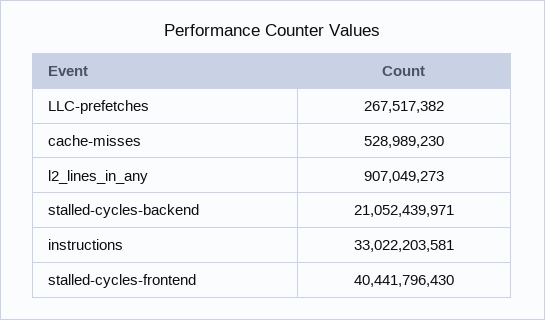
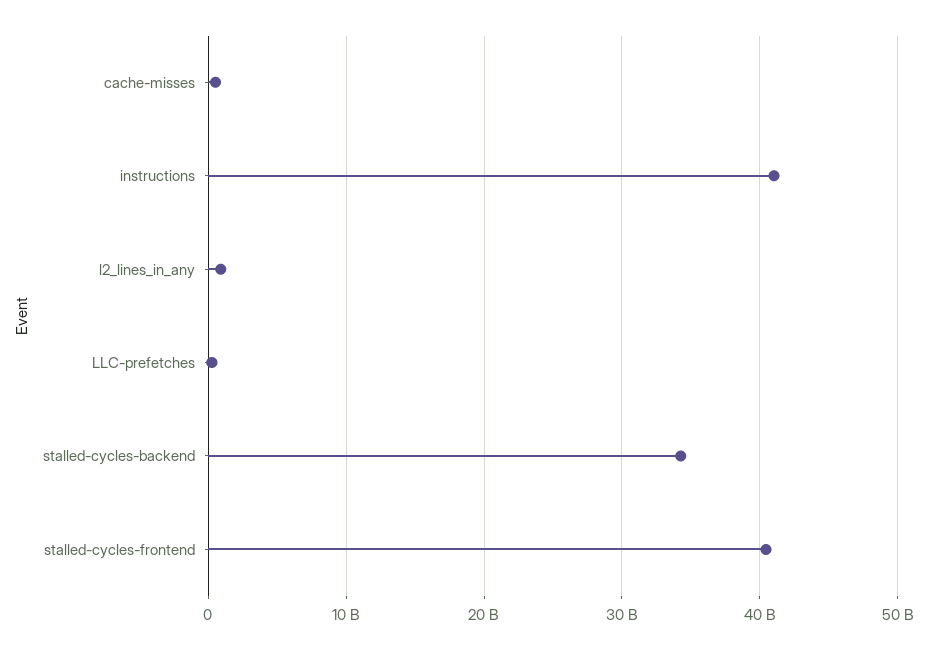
stalled-cycles-backend: 21052439971 -> 34000000000
instructions: 33022203581 -> 41000000000

